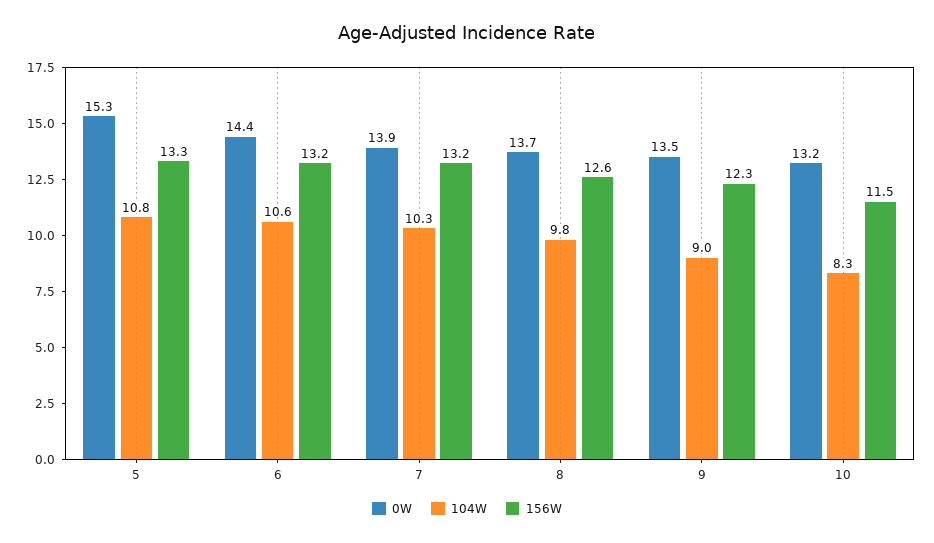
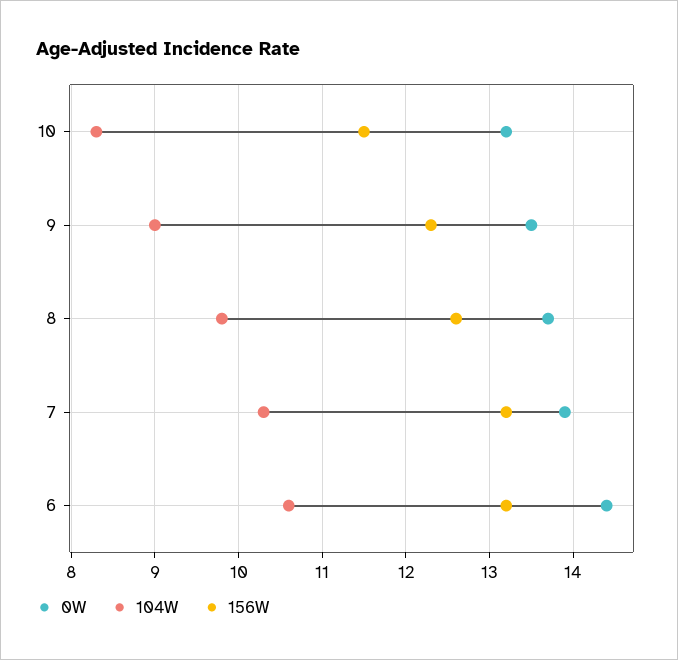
0W, 5: 15.3 -> none
104W, 5: 10.8 -> none
156W, 5: 13.3 -> none

